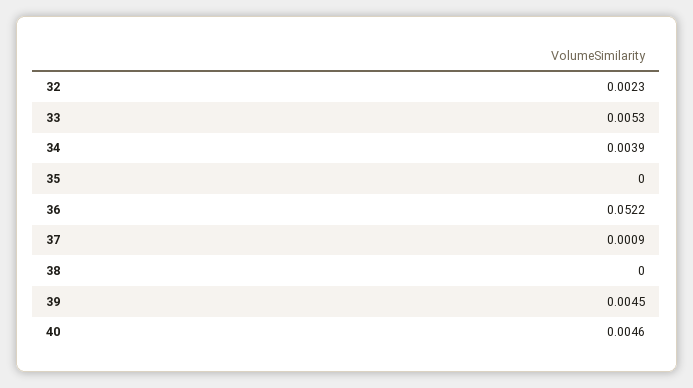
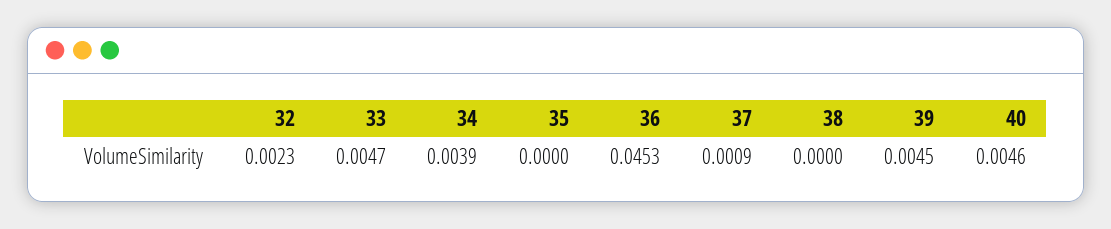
33: 0.0053 -> 0.0047
36: 0.0522 -> 0.0453

